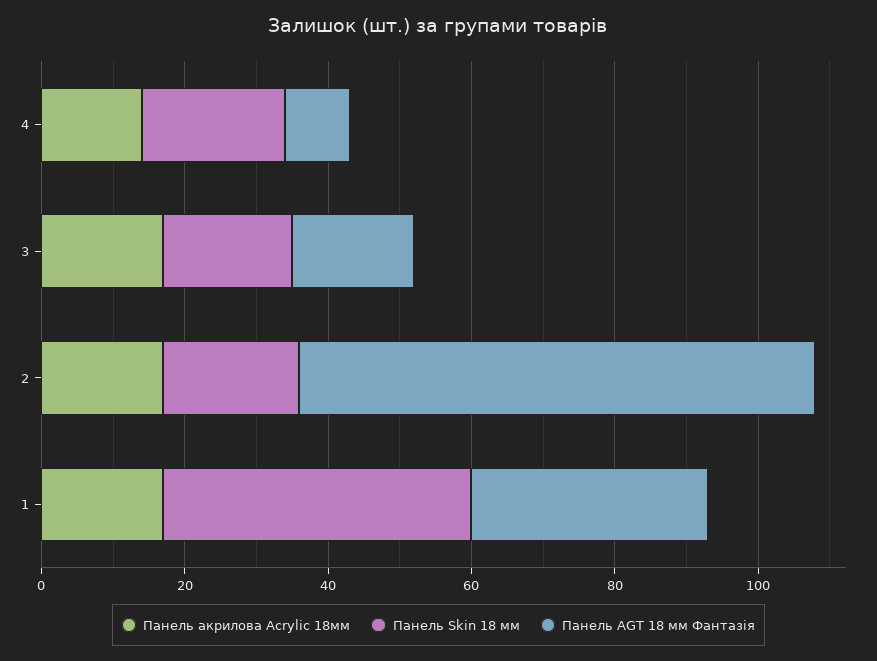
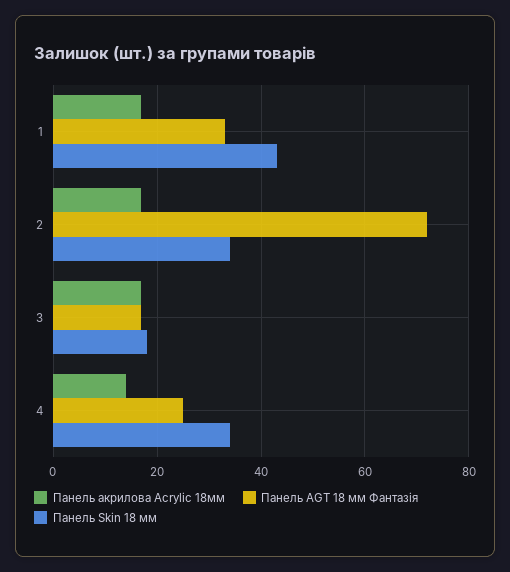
Панель Skin 18 мм, 4: 20 -> 35
Панель AGT 18 мм Фантазія, 4: 10 -> 25
Панель Skin 18 мм, 2: 20 -> 35

